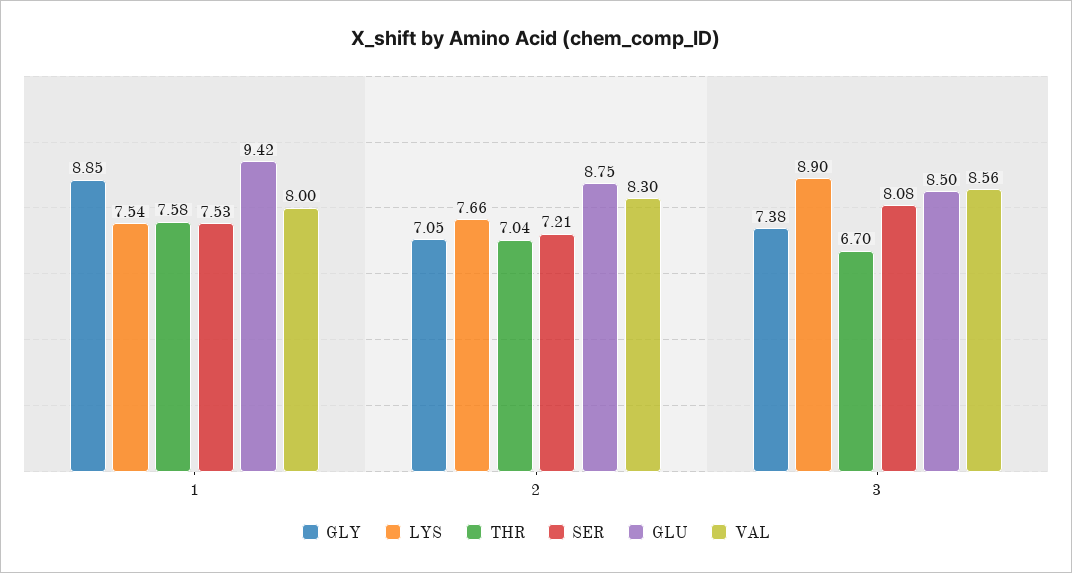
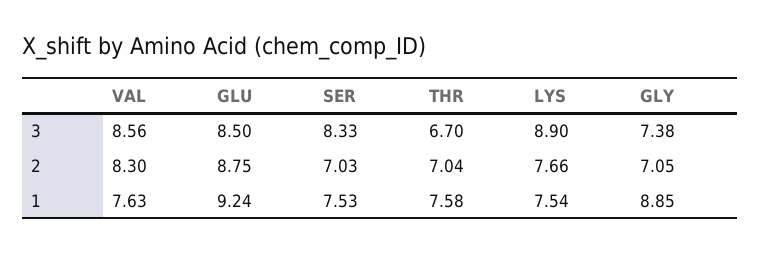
GLU, 1: 9.42 -> 9.24
VAL, 1: 8 -> 7.63
SER, 2: 7.21 -> 7.03
SER, 3: 8.08 -> 8.33

